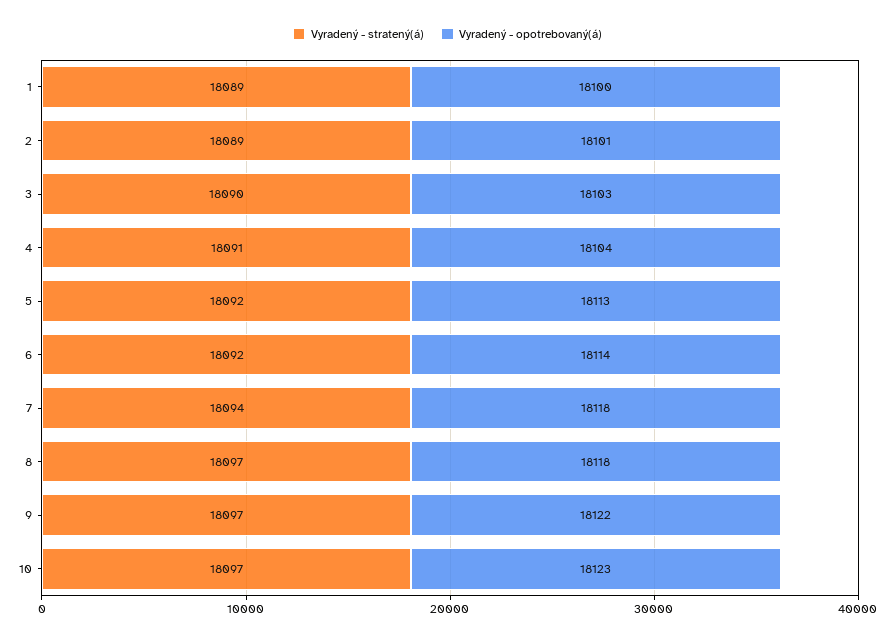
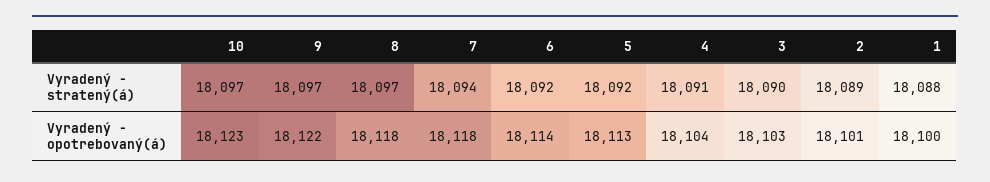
Vyradený - stratený(á), 1: 18089 -> 18088

